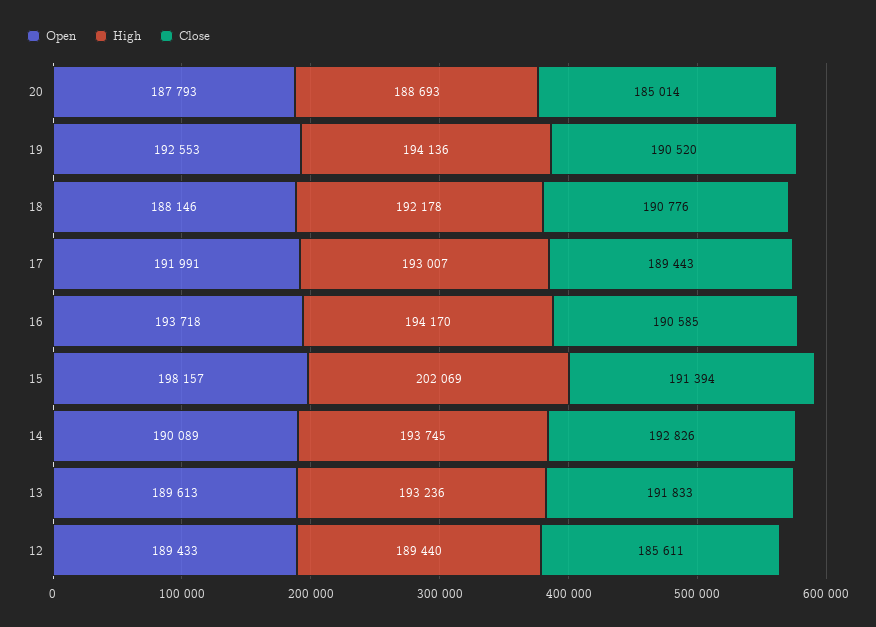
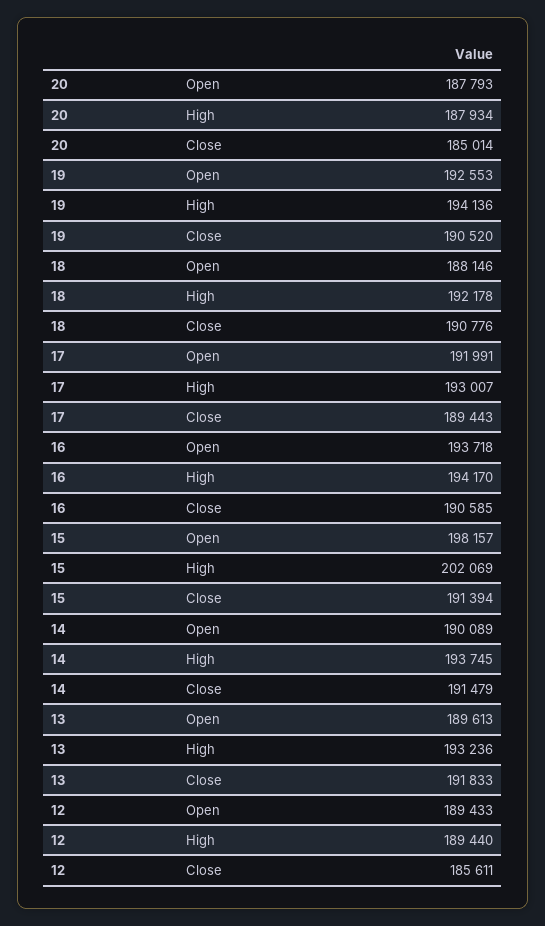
High, 20: 188693 -> 187934
Close, 14: 192826 -> 191479

